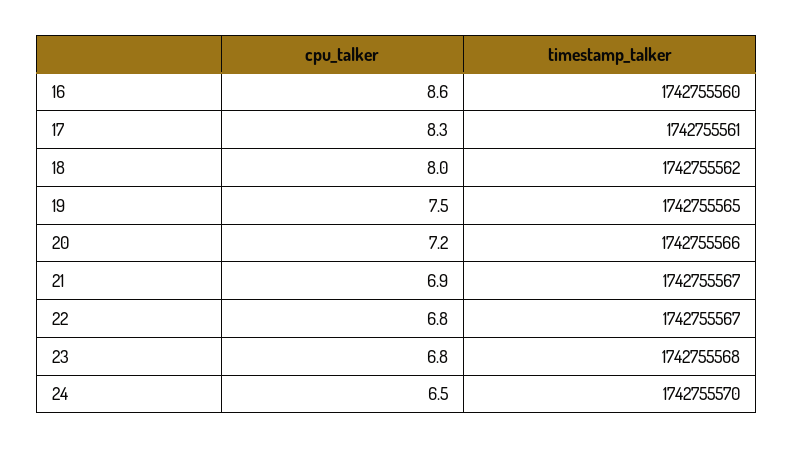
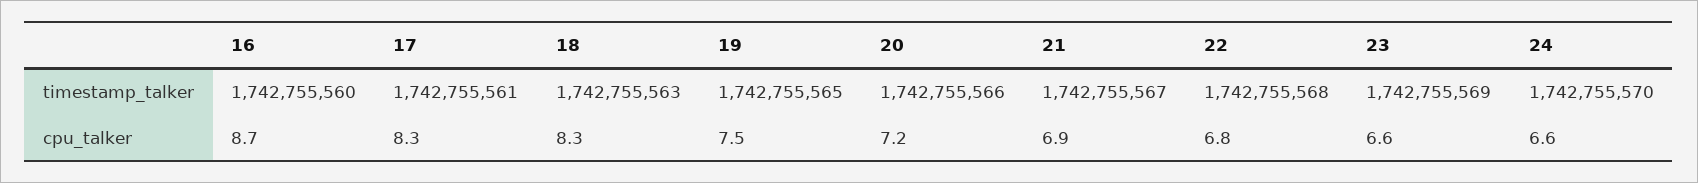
cpu_talker, 16: 8.6 -> 8.7
cpu_talker, 18: 8 -> 8.3
timestamp_talker, 18: 1742755562 -> 1742755563
timestamp_talker, 22: 1742755567 -> 1742755568
cpu_talker, 23: 6.8 -> 6.6
timestamp_talker, 23: 1742755568 -> 1742755569
cpu_talker, 24: 6.5 -> 6.6

